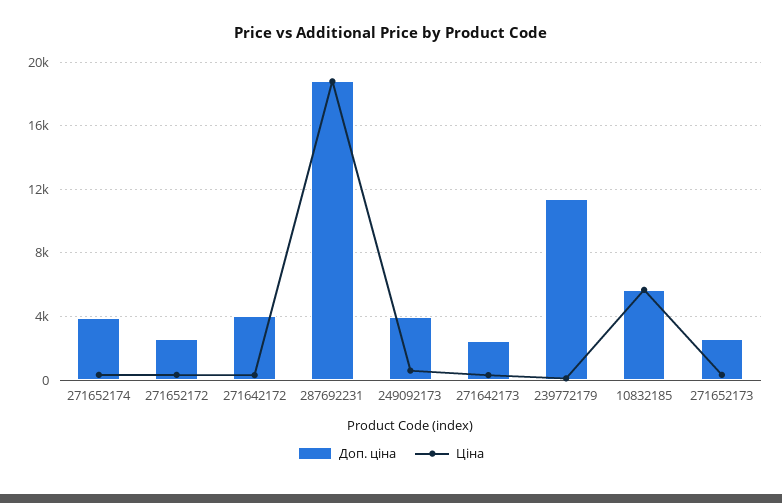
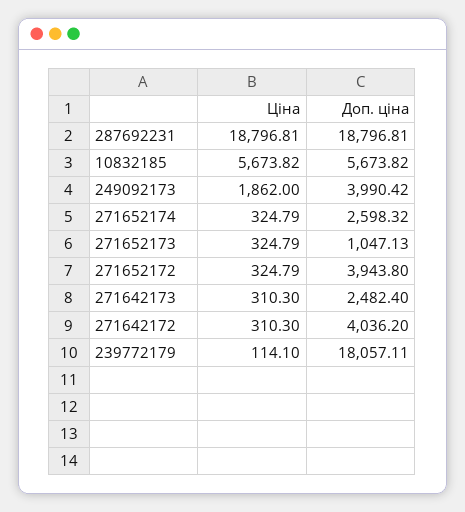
Доп. ціна, 271652174: 4000 -> 2598.32
Доп. ціна, 271652172: 2500 -> 3943.8
Ціна, 249092173: 500 -> 1862
Доп. ціна, 239772179: 11500 -> 18057.11
Доп. ціна, 271652173: 2500 -> 1047.13

